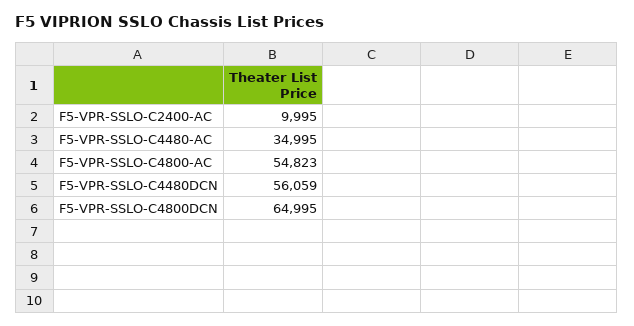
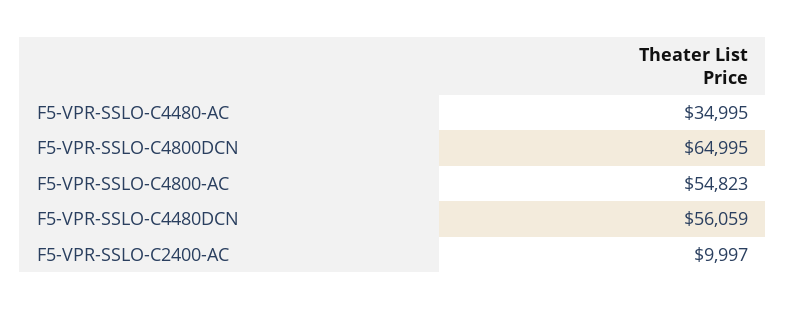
F5-VPR-SSLO-C2400-AC: 9995 -> 9997

